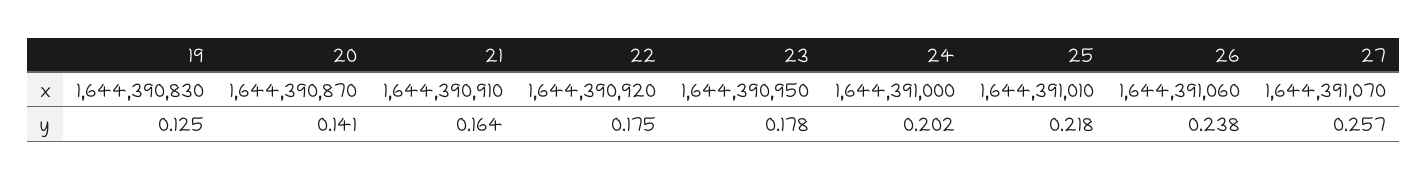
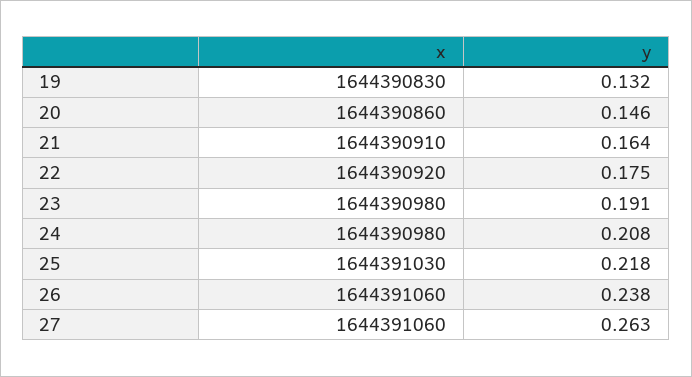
20, x: 1644390870 -> 1644390860
23, x: 1644390950 -> 1644390980
24, x: 1644391000 -> 1644390980
25, x: 1644391010 -> 1644391030
27, x: 1644391070 -> 1644391060
19, y: 0.125 -> 0.132
20, y: 0.141 -> 0.146
23, y: 0.178 -> 0.191
24, y: 0.202 -> 0.208
27, y: 0.257 -> 0.263

